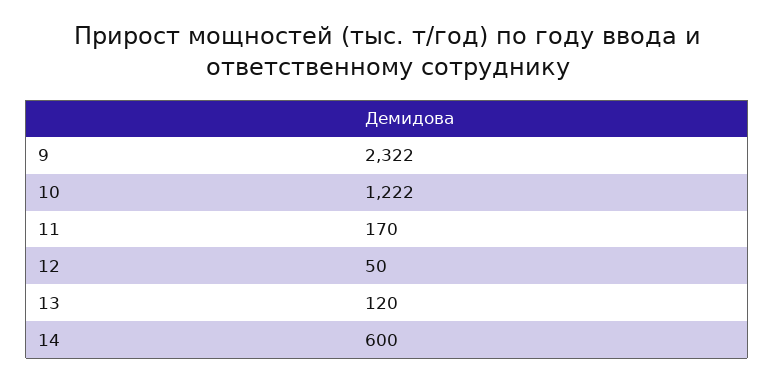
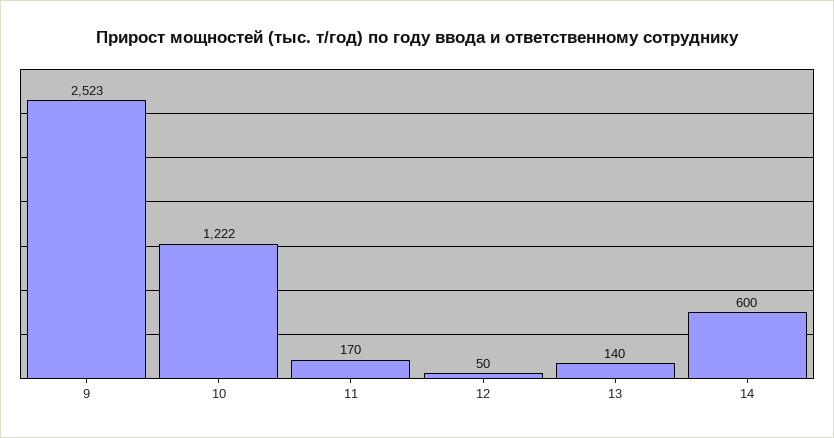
9: 2322 -> 2523
13: 120 -> 140

